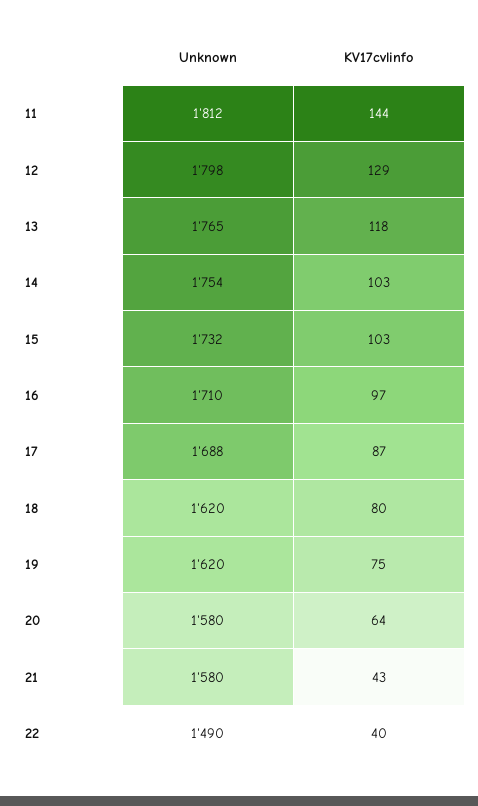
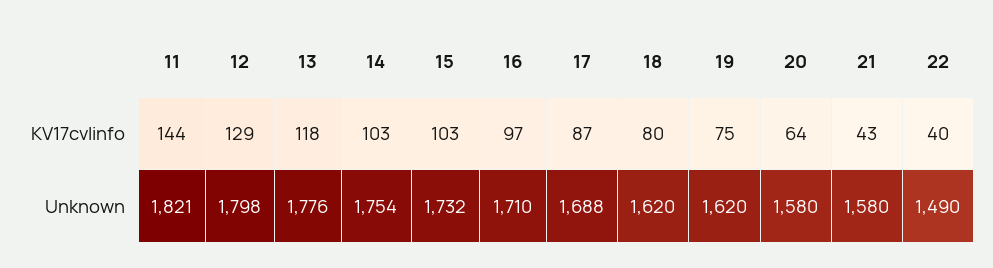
Unknown, 11: 1812 -> 1821
Unknown, 13: 1765 -> 1776

